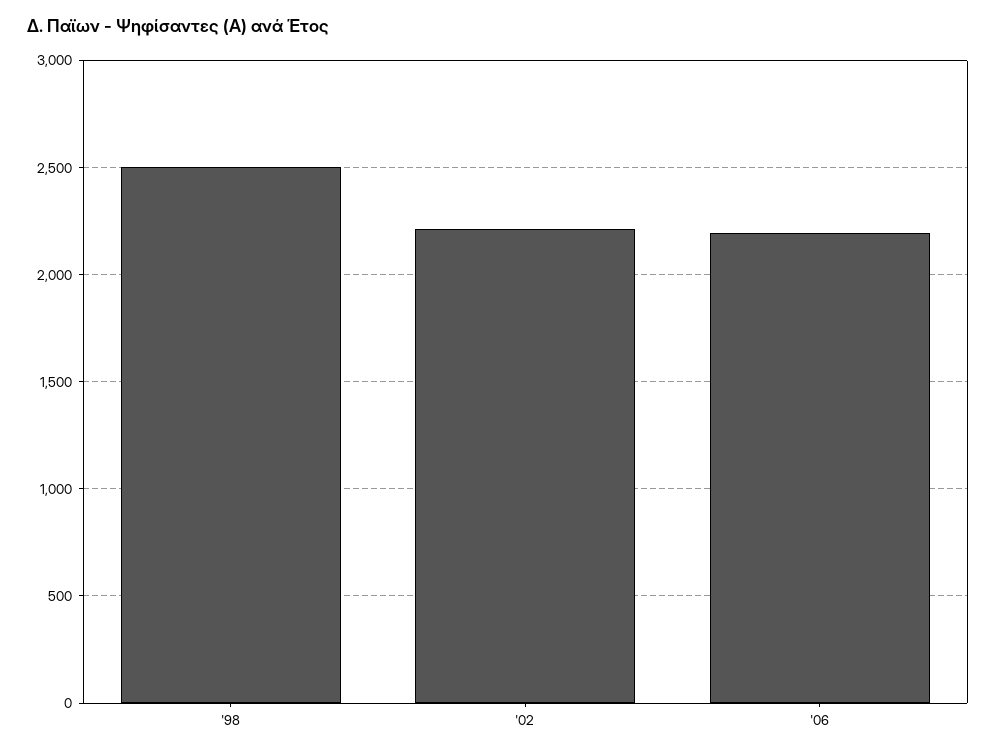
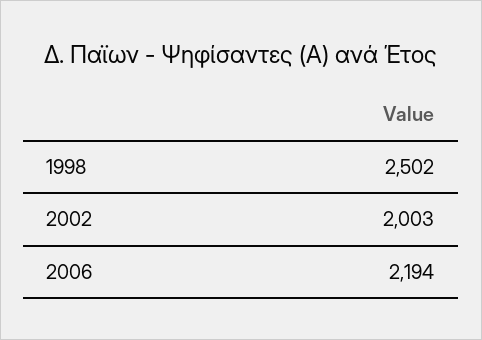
'02: 2200 -> 2003

